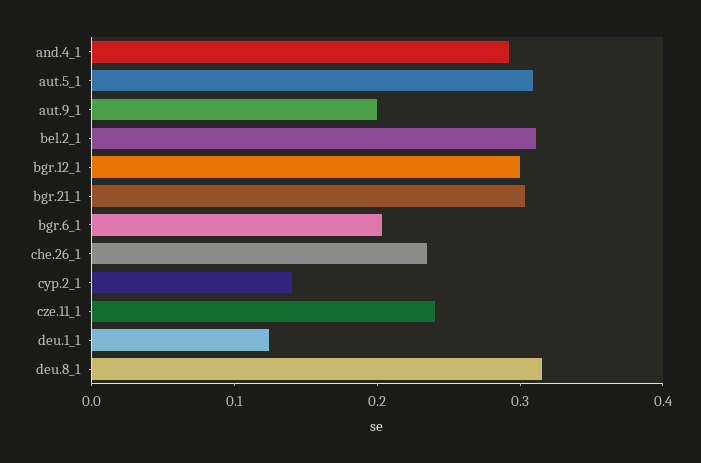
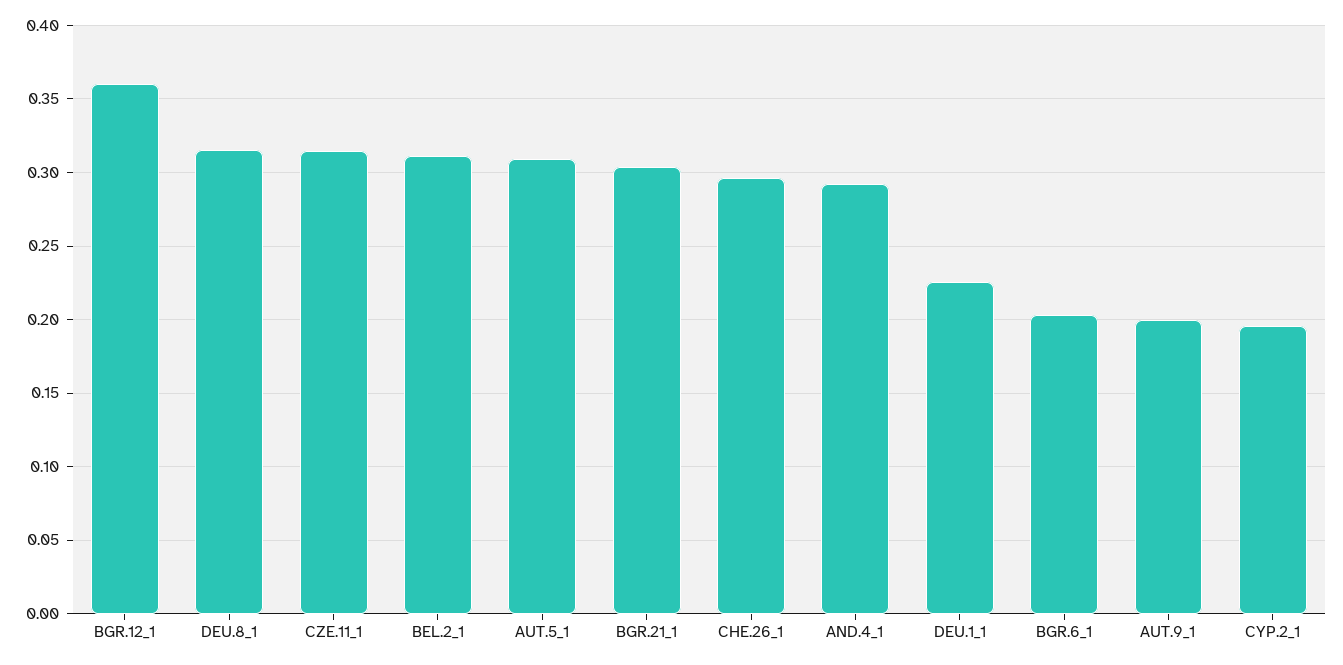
bgr.12_1: 0.3 -> 0.36
che.26_1: 0.24 -> 0.295
cyp.2_1: 0.14 -> 0.195
cze.11_1: 0.24 -> 0.315
deu.1_1: 0.12 -> 0.225

